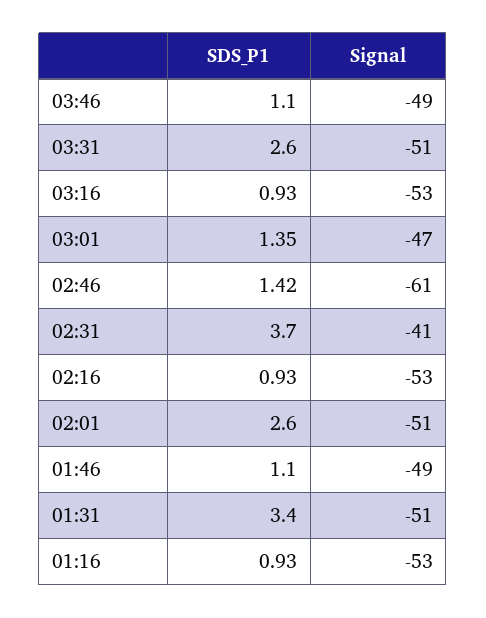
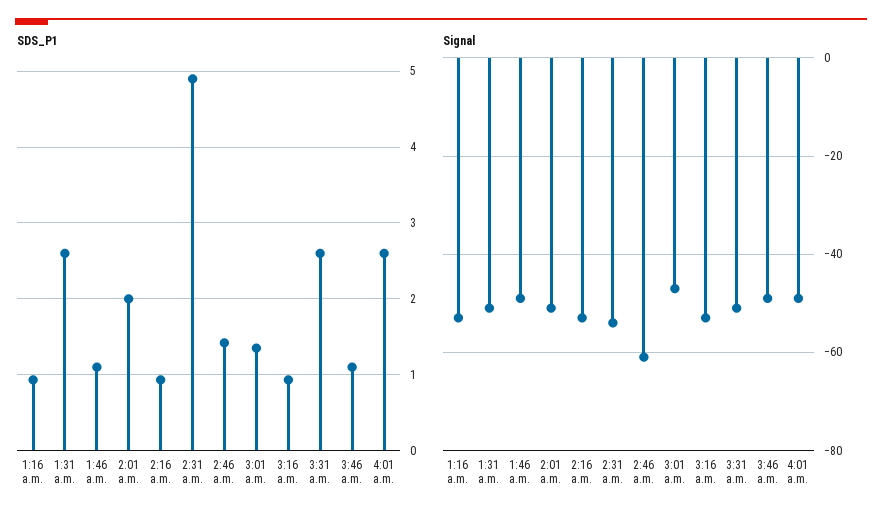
SDS_P1, 02:31: 3.7 -> 4.9
Signal, 02:31: -41 -> -55
SDS_P1, 02:01: 2.6 -> 2
SDS_P1, 01:31: 3.4 -> 2.6
SDS_P1, 4:01 a.m.: none -> 2.6
Signal, 4:01 a.m.: none -> -50

